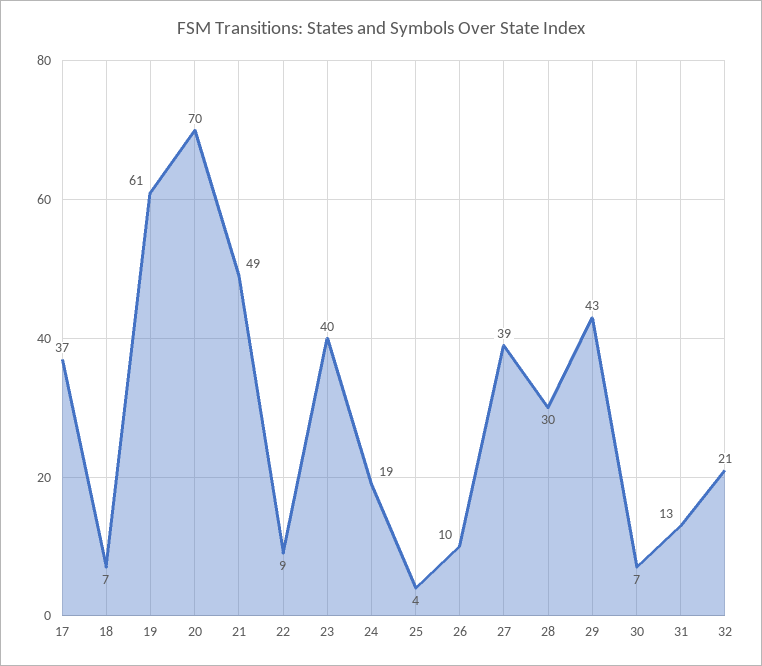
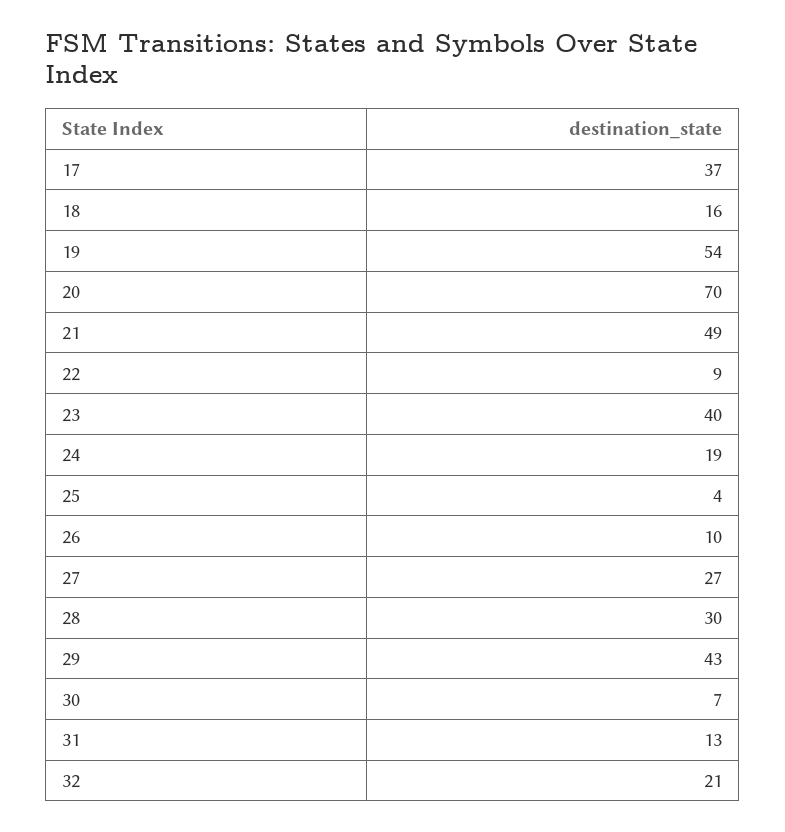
18: 7 -> 16
19: 61 -> 54
27: 39 -> 27

